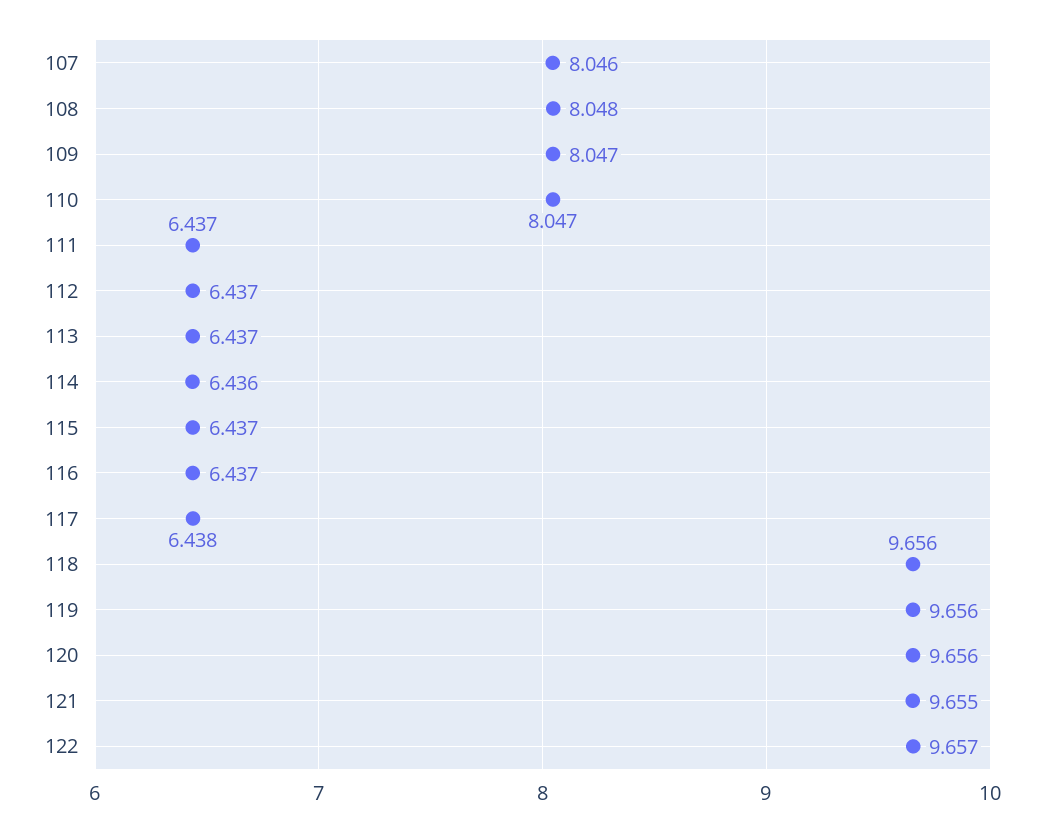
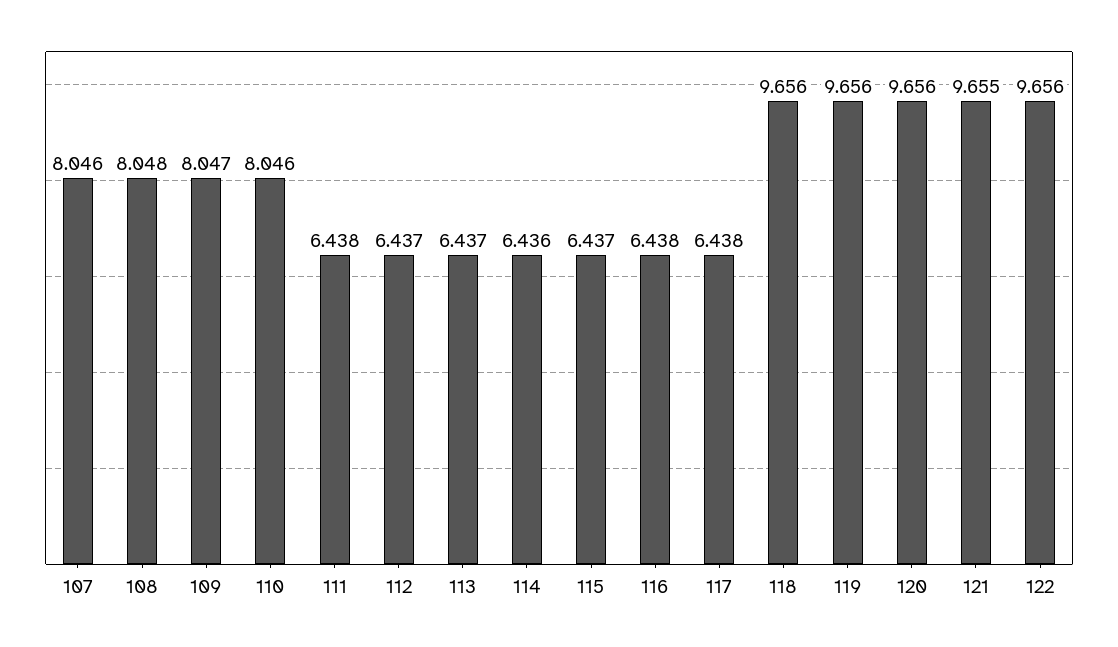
110: 8.047 -> 8.046
111: 6.437 -> 6.438
116: 6.437 -> 6.438
122: 9.657 -> 9.656

